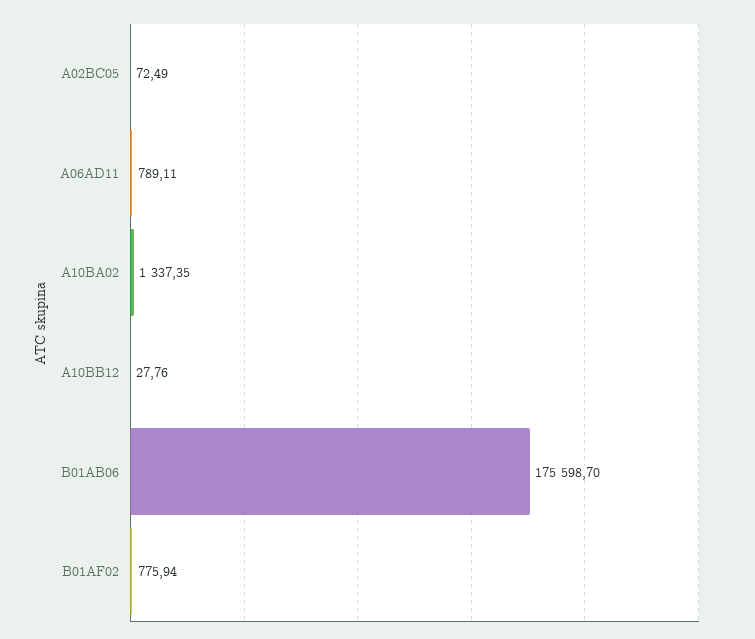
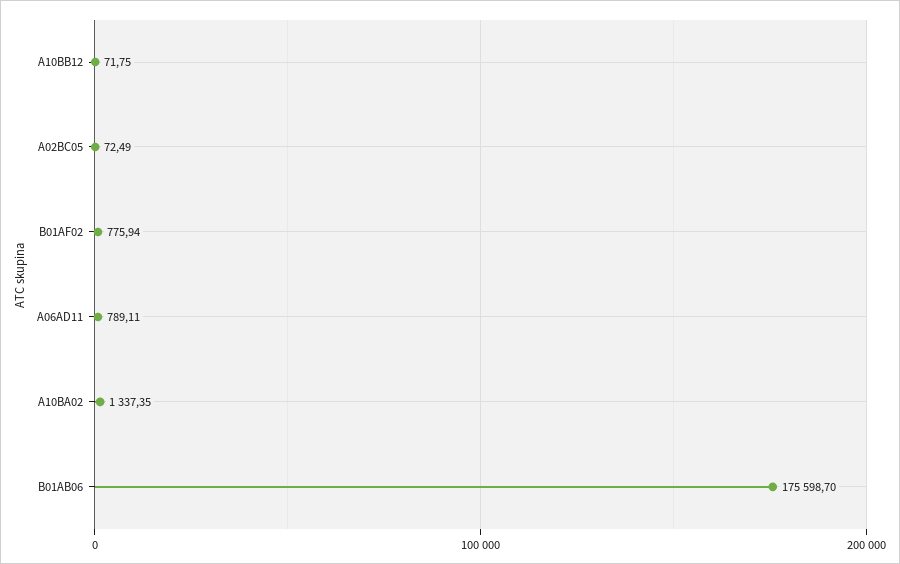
A10BB12: 27.76 -> 71.75

